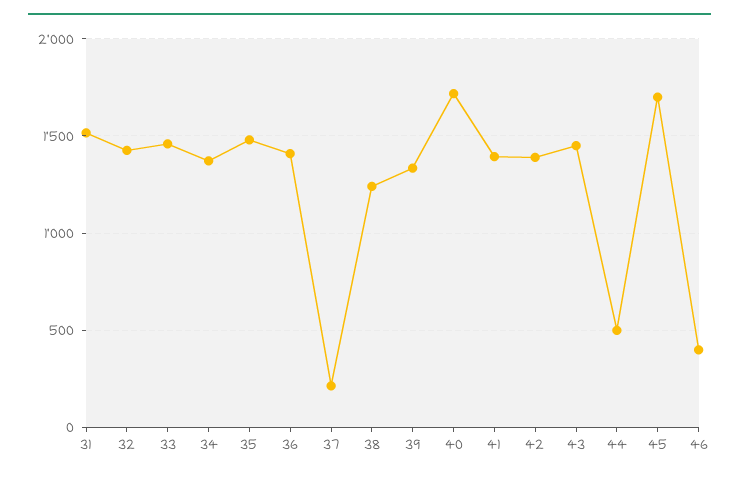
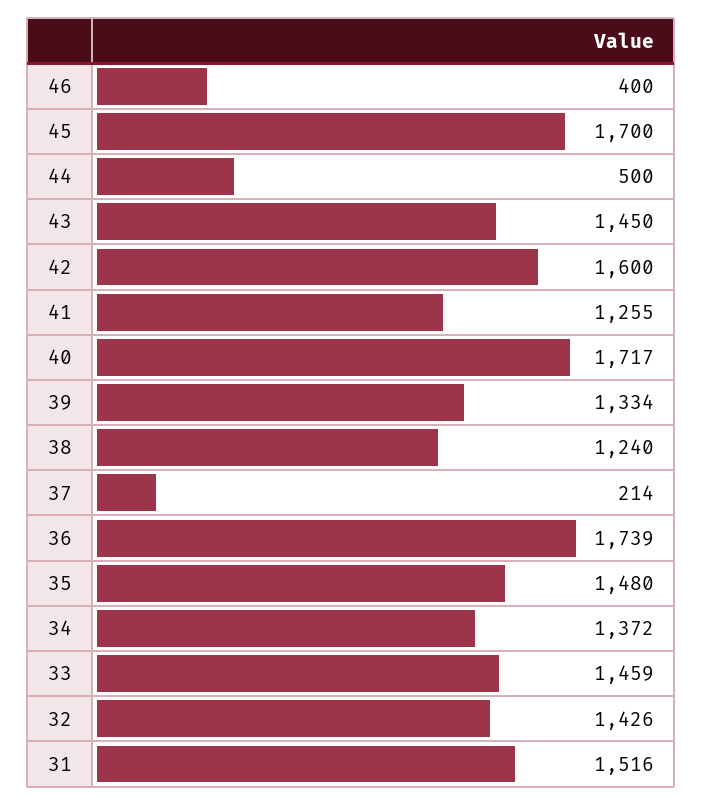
36: 1400 -> 1739
41: 1400 -> 1255
42: 1400 -> 1600

